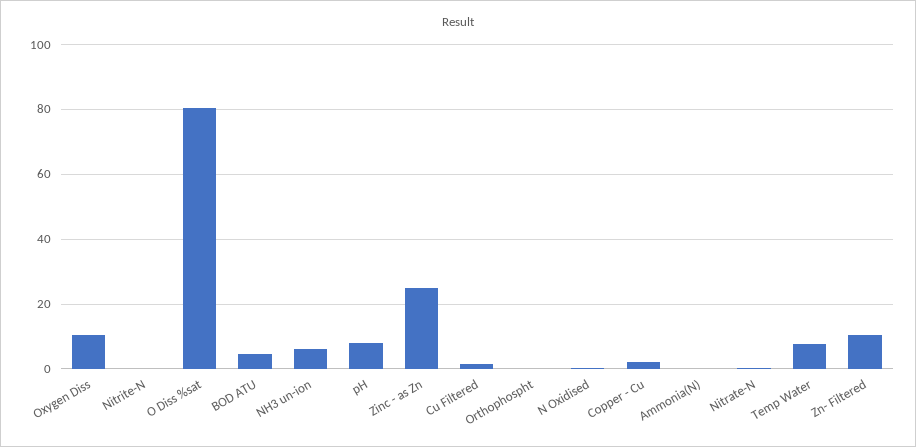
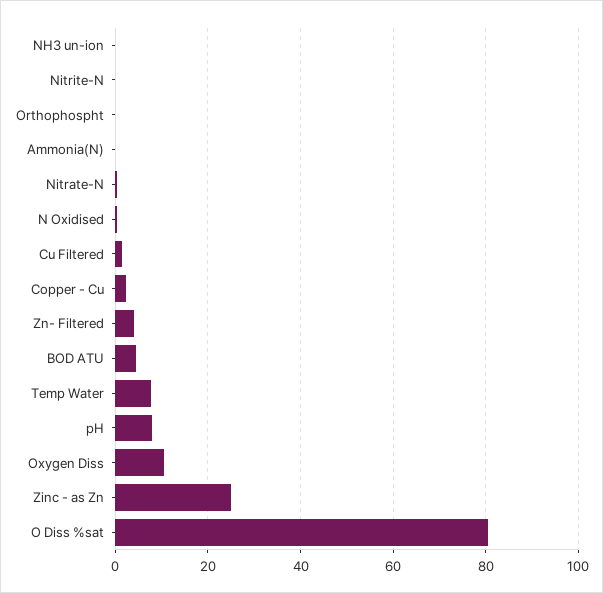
NH3 un-ion: 6 -> 0
Zn- Filtered: 10 -> 4

